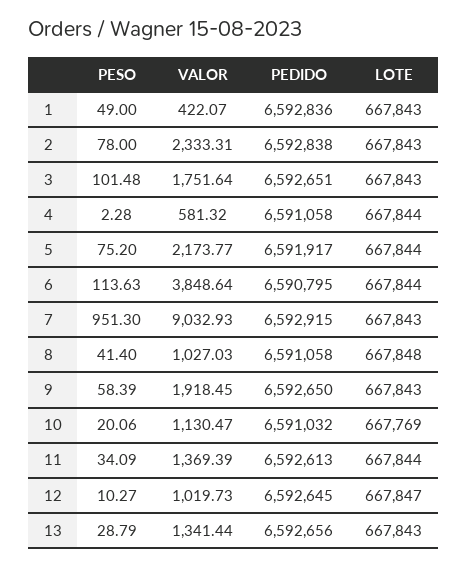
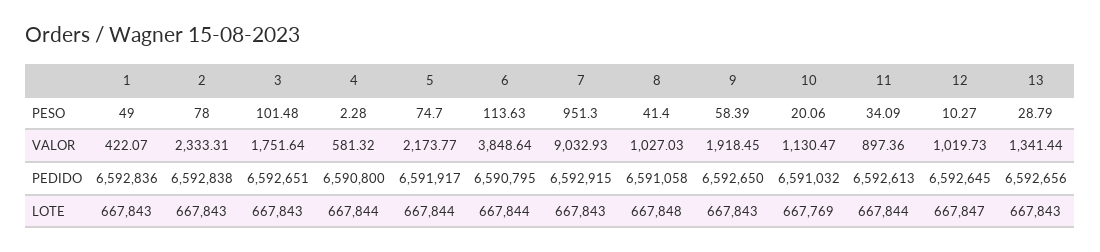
PEDIDO, 4: 6591058 -> 6590800
PESO, 5: 75.2 -> 74.7
VALOR, 11: 1369.39 -> 897.36

